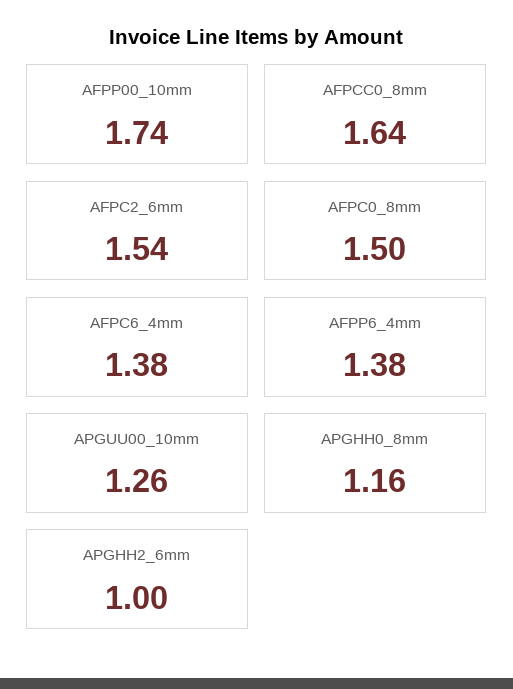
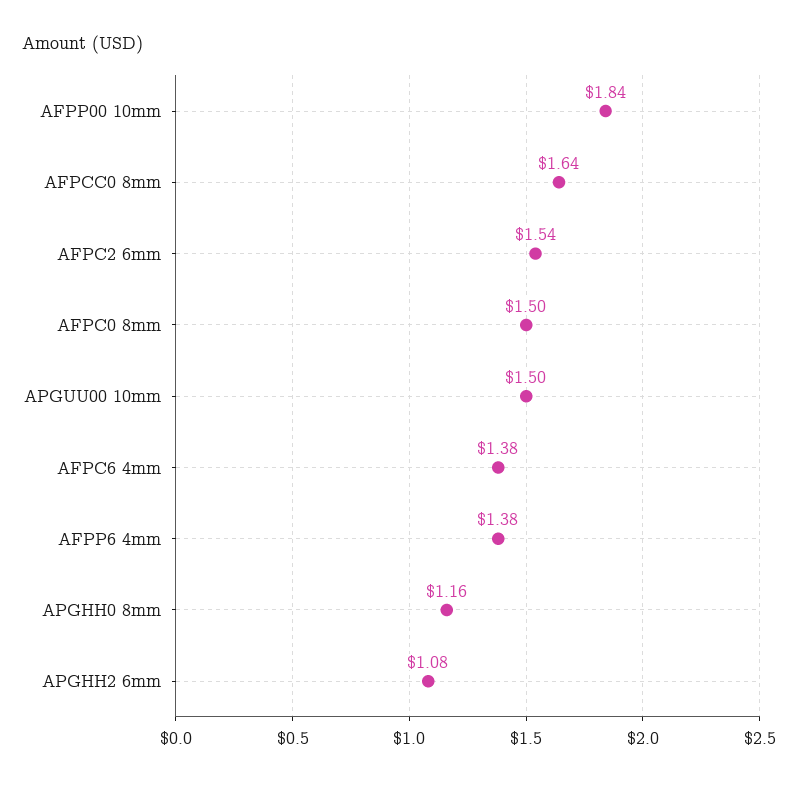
AFPP00_10mm: 1.74 -> 1.84
APGUU00_10mm: 1.26 -> 1.5
APGHH2_6mm: 1 -> 1.08

